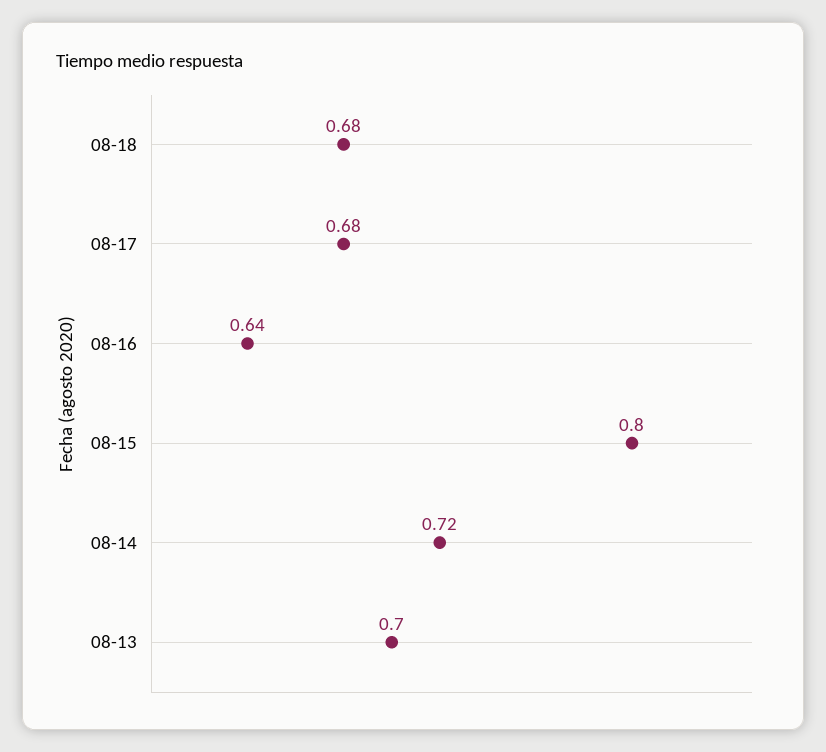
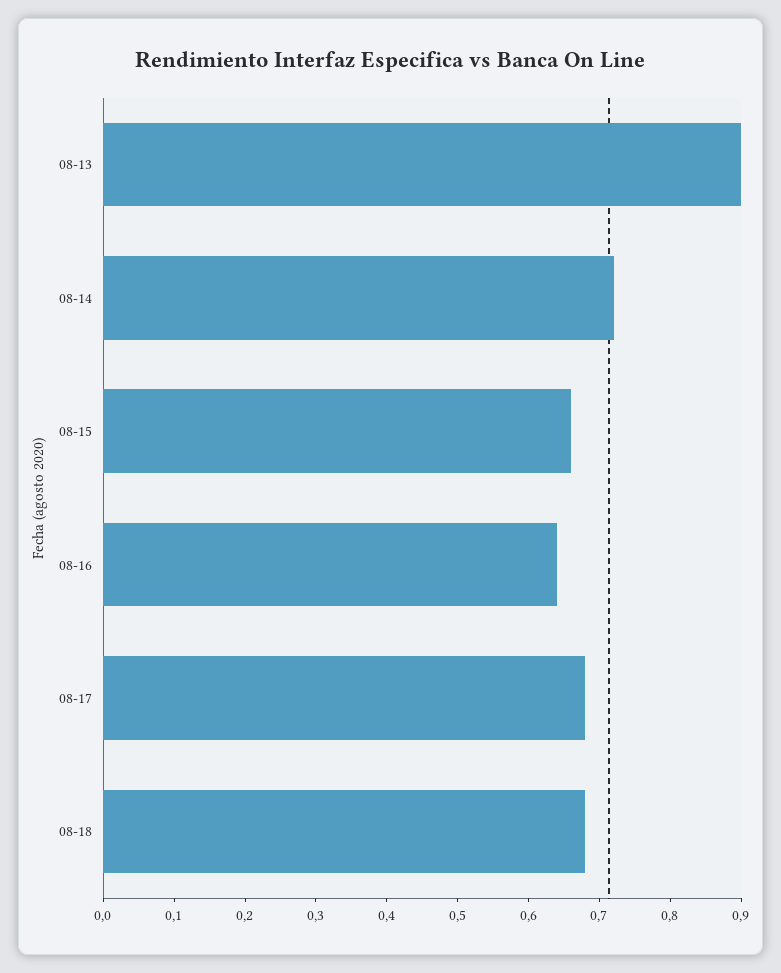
08-15: 0.8 -> 0.65
08-13: 0.7 -> 0.9

